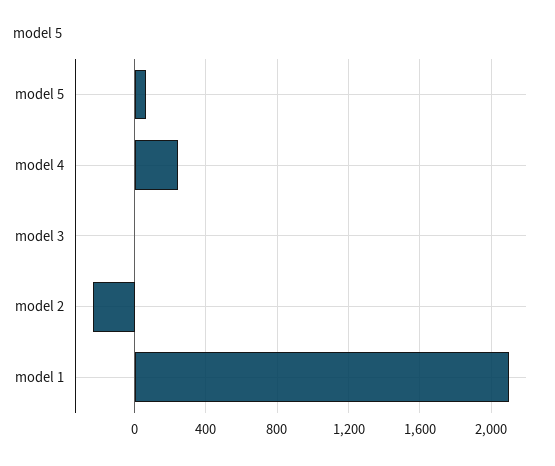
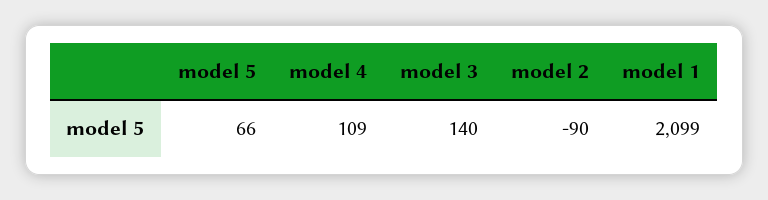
model 4: 250 -> 109
model 3: 0 -> 140
model 2: -250 -> -90

